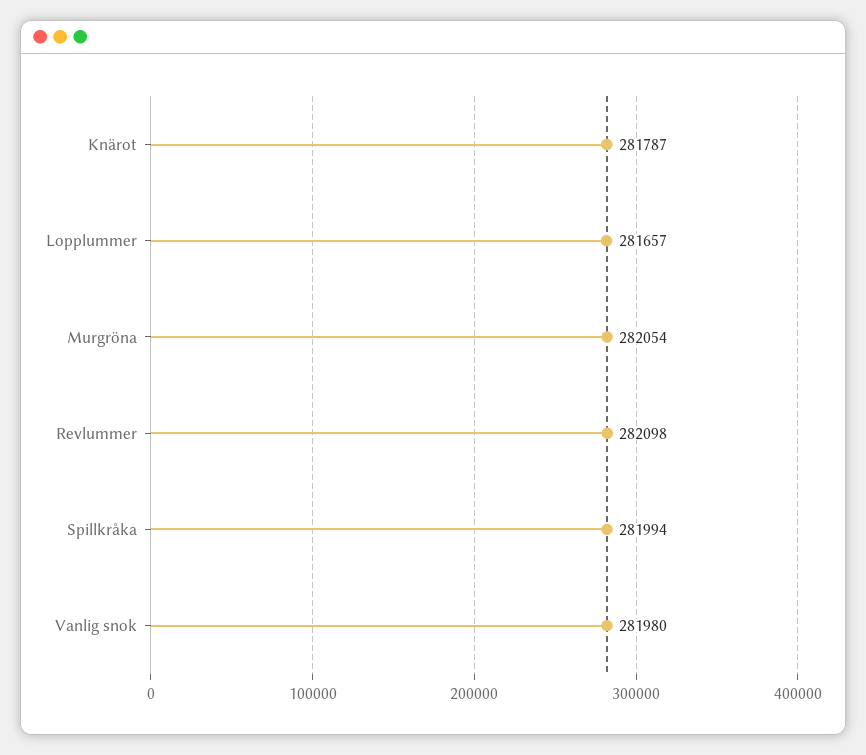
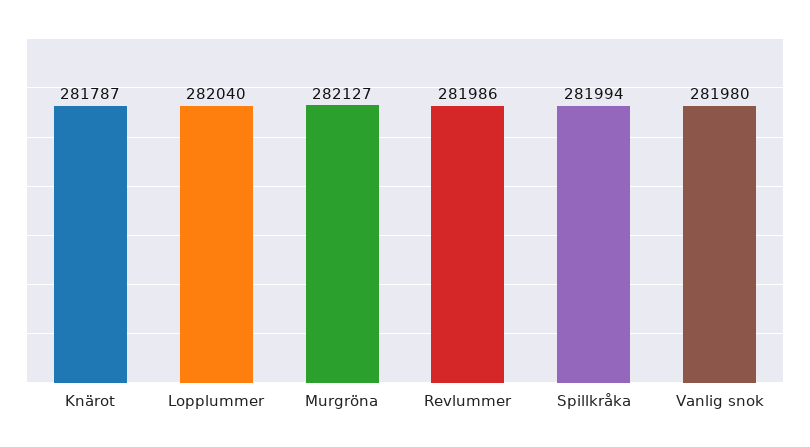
Lopplummer: 281657 -> 282040
Murgröna: 282054 -> 282127
Revlummer: 282098 -> 281986

